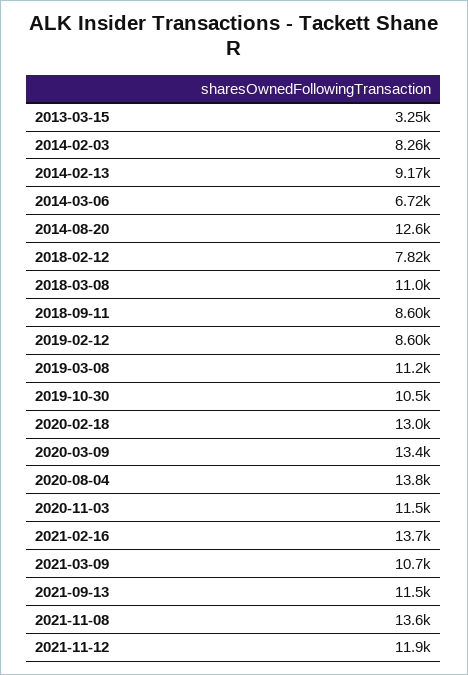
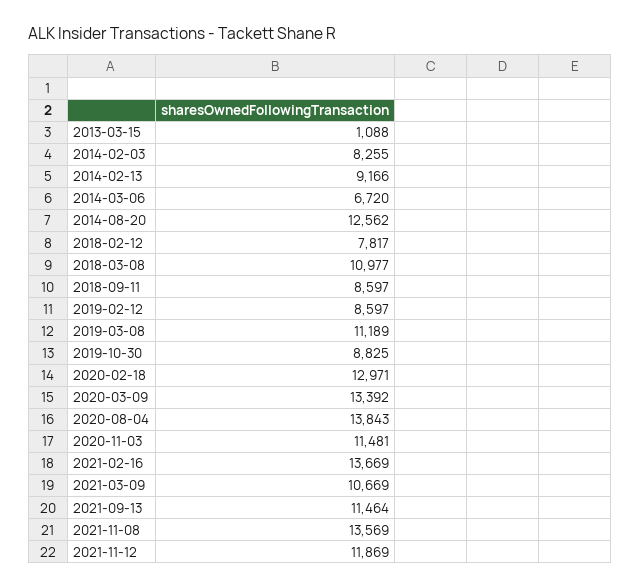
2013-03-15: 3250 -> 1088
2019-10-30: 10500 -> 8825

